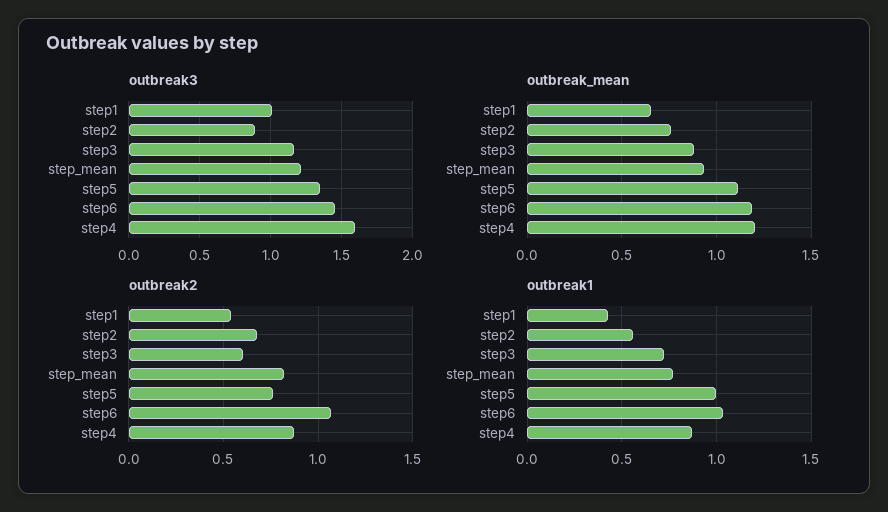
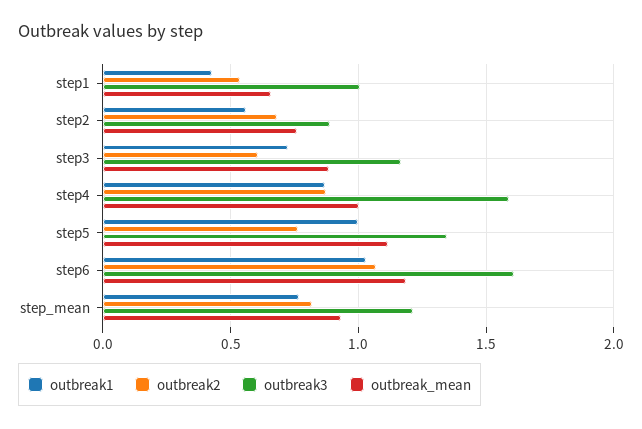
outbreak3, step6: 1.45 -> 1.6
outbreak_mean, step4: 1.2 -> 1

